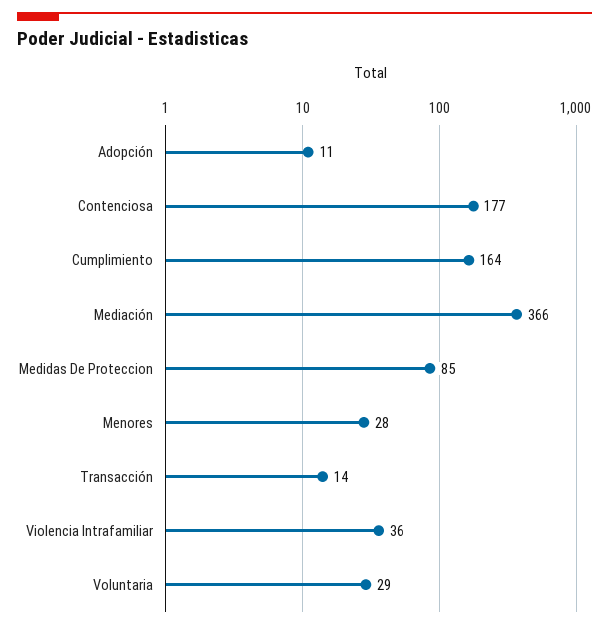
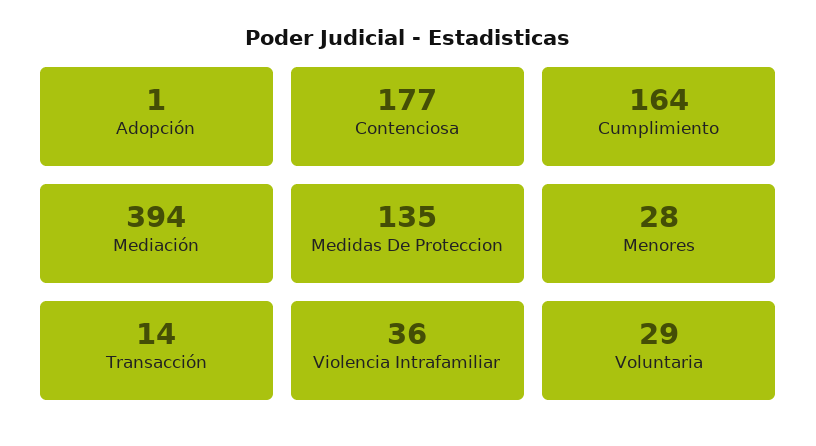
Adopción: 11 -> 1
Mediación: 366 -> 394
Medidas De Proteccion: 85 -> 135

